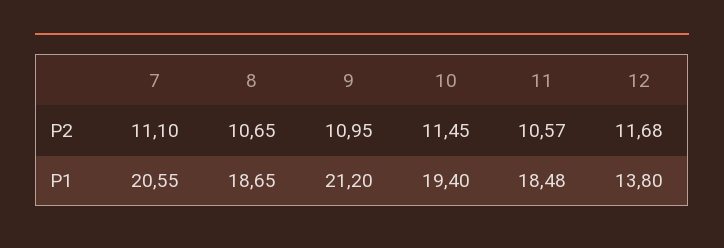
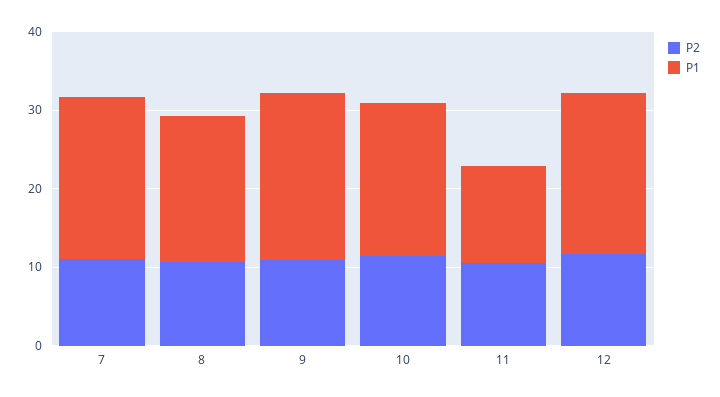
P1, 11: 18.48 -> 12
P1, 12: 13.8 -> 20

